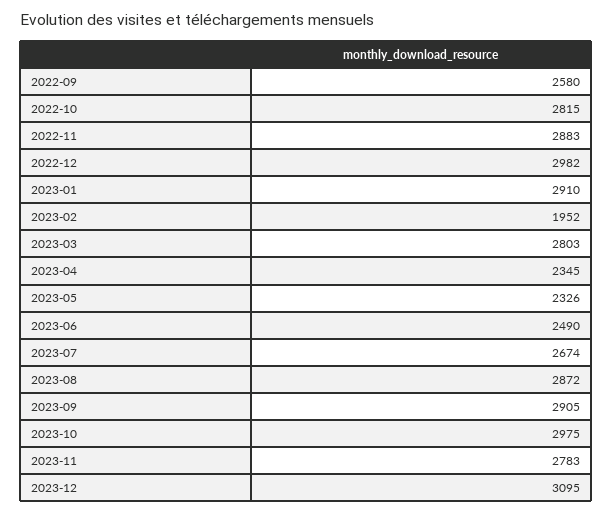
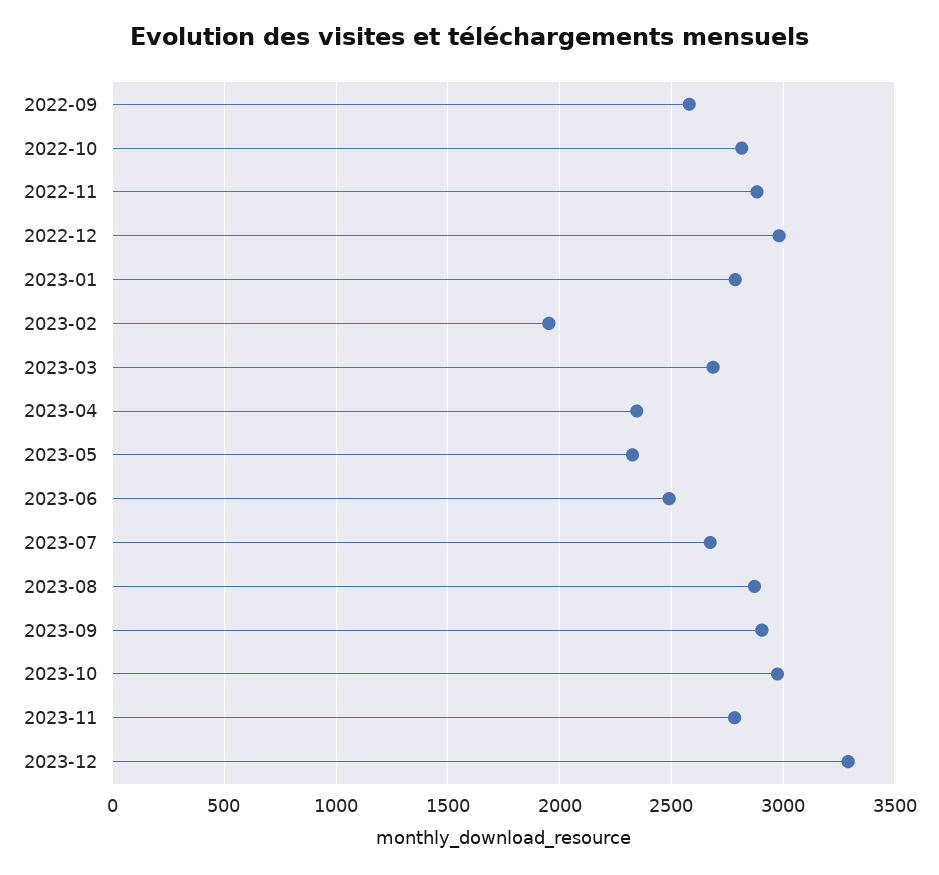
2023-01: 2910 -> 2800
2023-03: 2803 -> 2700
2023-12: 3095 -> 3300

